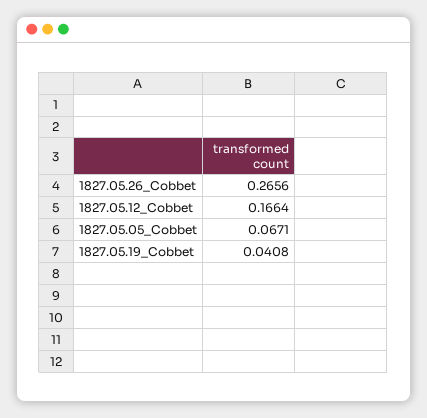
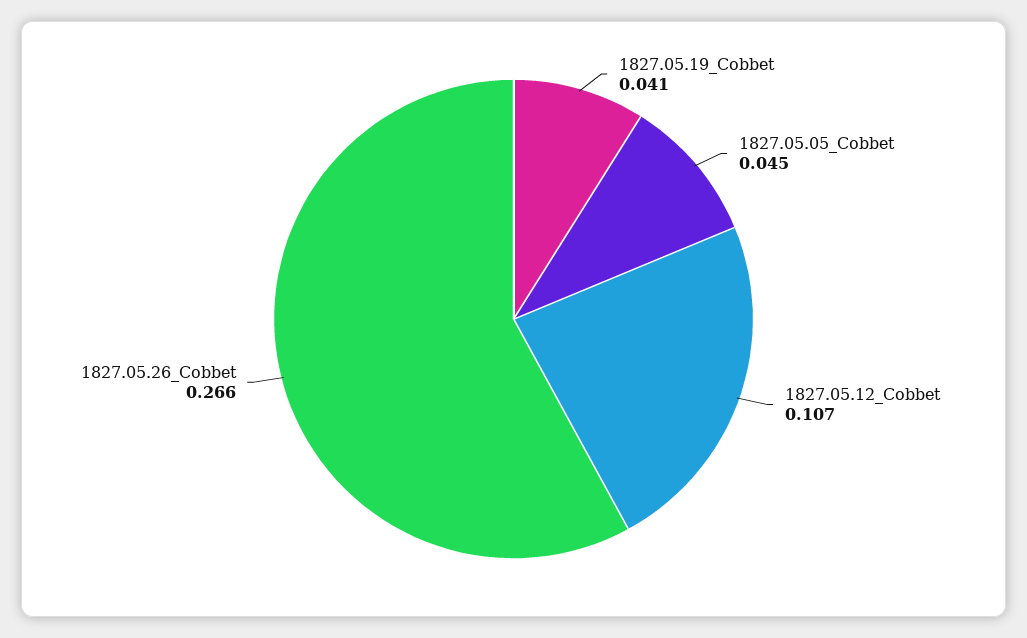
1827.05.12_Cobbet: 0.1664 -> 0.107
1827.05.05_Cobbet: 0.0671 -> 0.045

